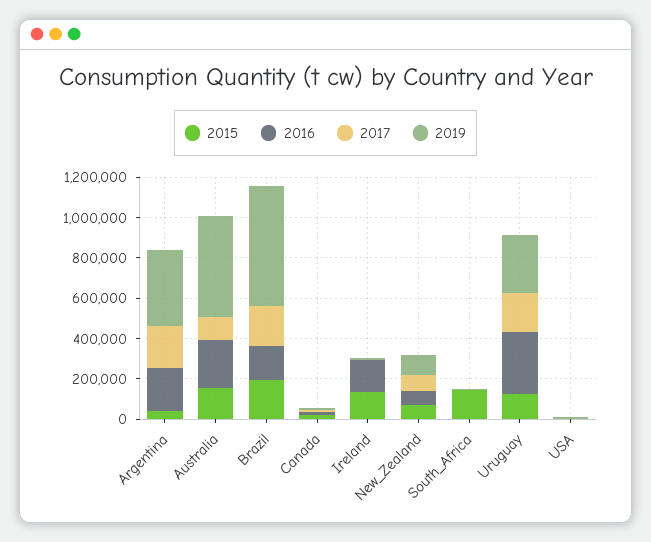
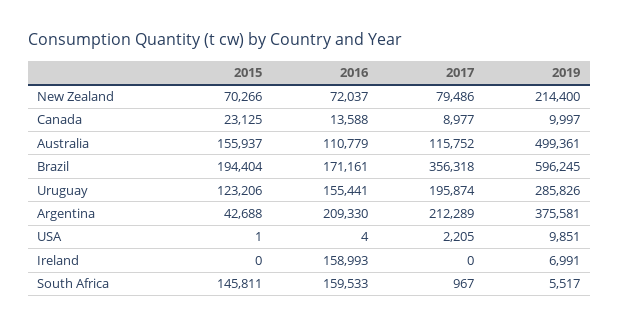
2016, Australia: 250000 -> 110779
2017, Brazil: 200000 -> 356318
2015, Ireland: 150000 -> 0
2019, New_Zealand: 100000 -> 214400
2016, South_Africa: 0 -> 159533
2016, Uruguay: 300000 -> 155441

